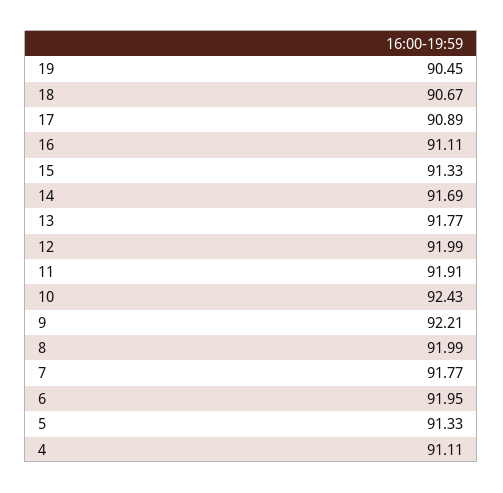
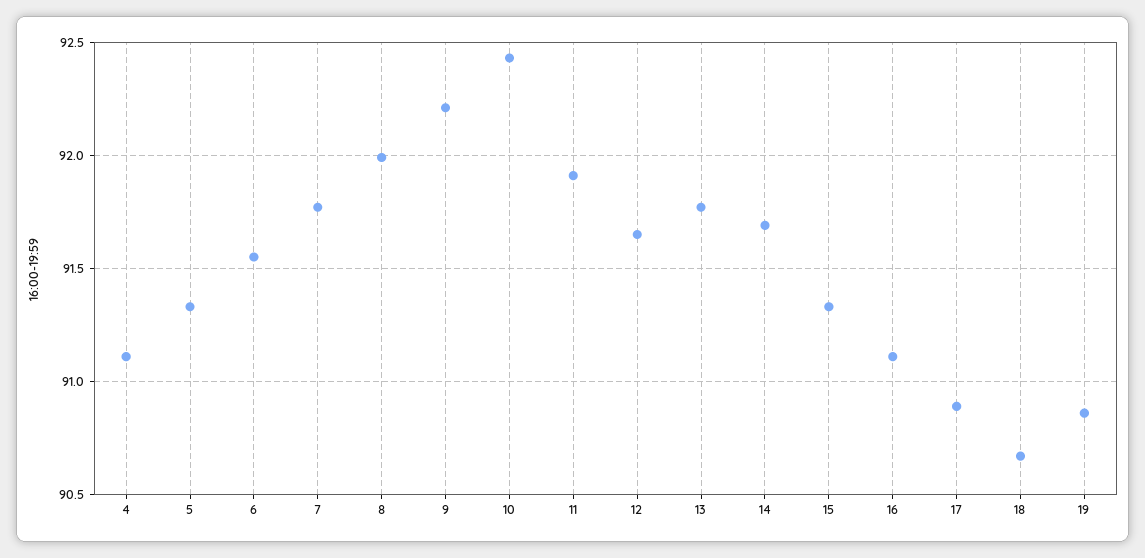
19: 90.45 -> 90.85
12: 91.99 -> 91.65
6: 91.95 -> 91.55

